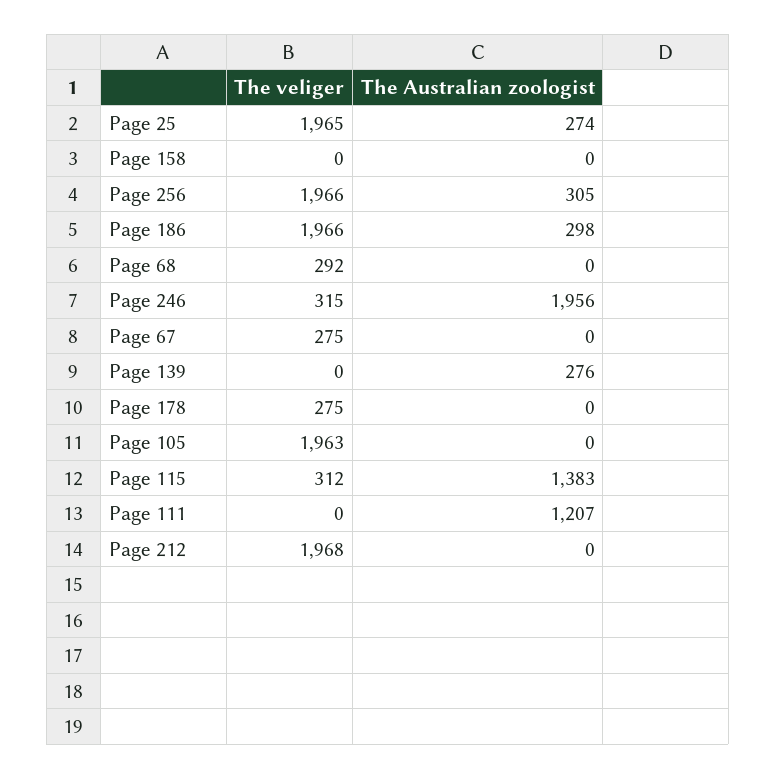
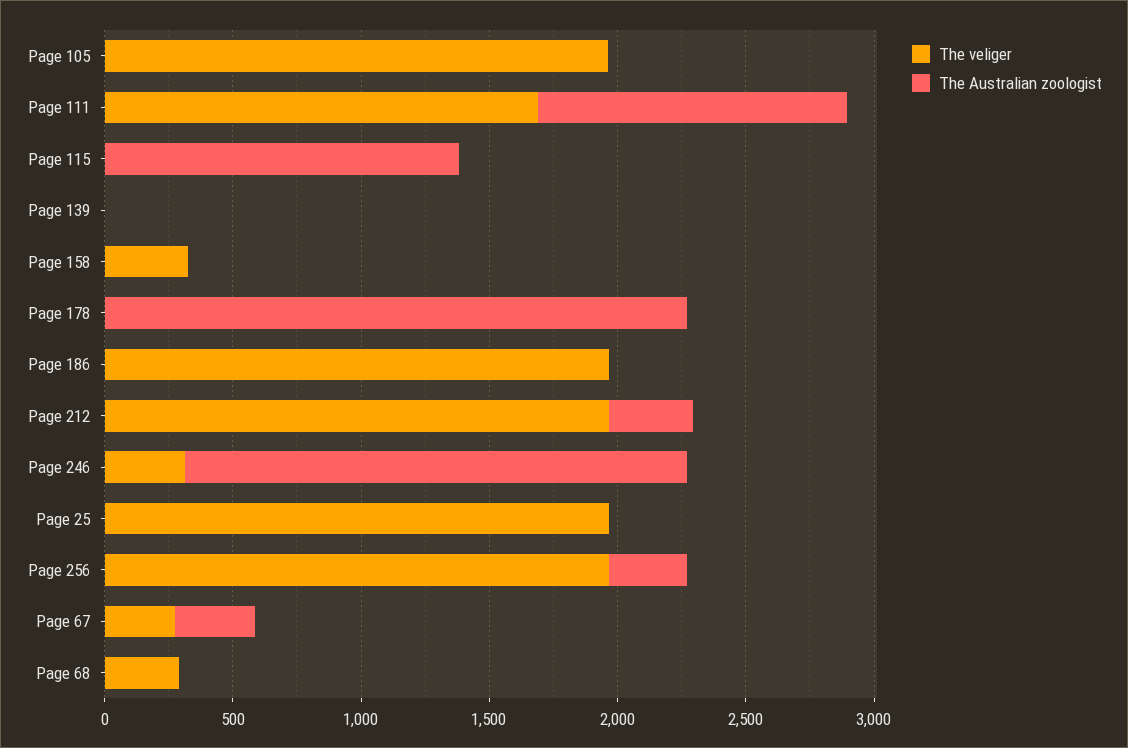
The Australian zoologist, Page 25: 274 -> 0
The veliger, Page 158: 0 -> 300
The Australian zoologist, Page 186: 298 -> 0
The Australian zoologist, Page 67: 0 -> 300
The Australian zoologist, Page 139: 276 -> 0
The veliger, Page 178: 275 -> 0
The Australian zoologist, Page 178: 0 -> 2300
The veliger, Page 115: 312 -> 0
The veliger, Page 111: 0 -> 1700
The Australian zoologist, Page 212: 0 -> 300

